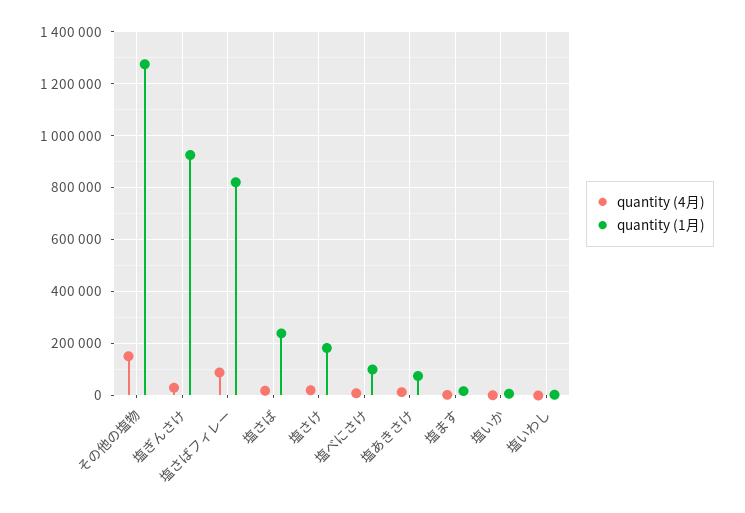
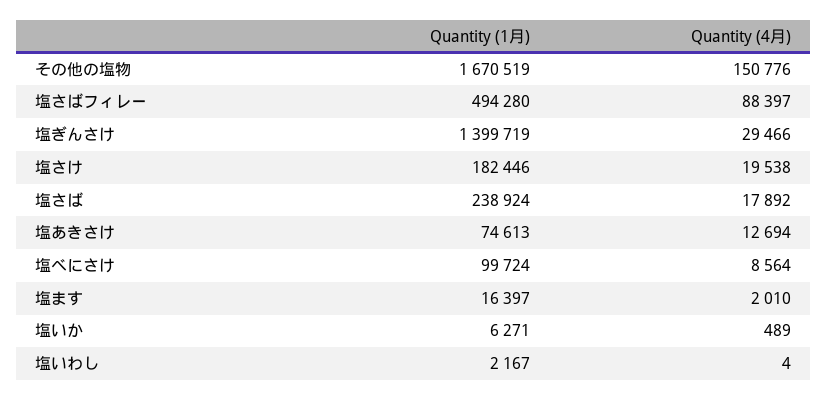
quantity (1月), その他の塩物: 1275000 -> 1670519
quantity (1月), 塩ぎんさけ: 925000 -> 1399719
quantity (1月), 塩さばフィレー: 825000 -> 494280

